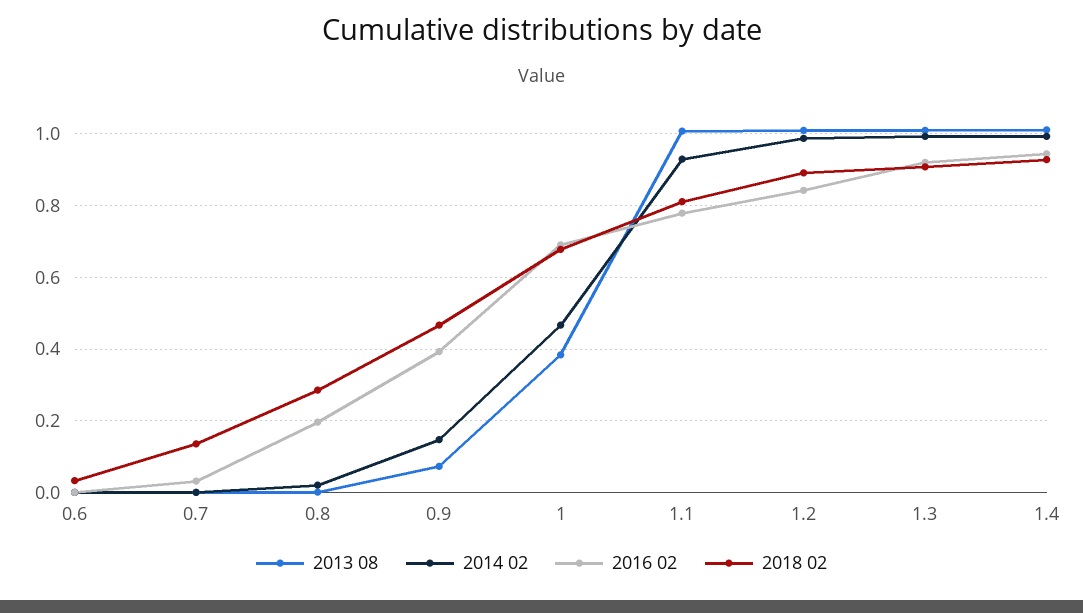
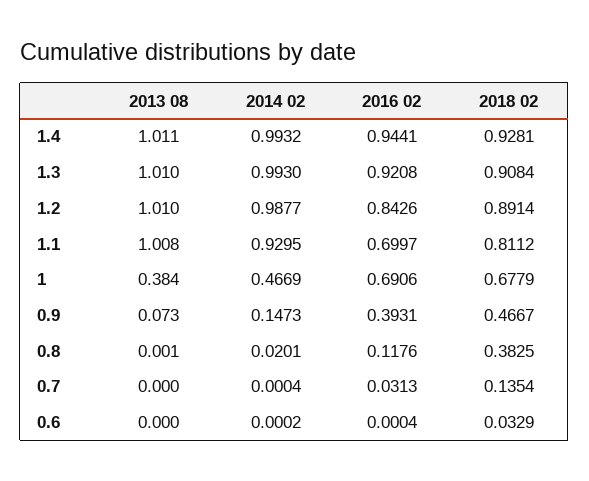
2016 02, 0.8: 0.2 -> 0.1176
2018 02, 0.8: 0.28 -> 0.3825
2016 02, 1.1: 0.78 -> 0.6997

